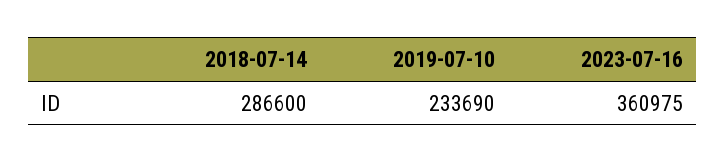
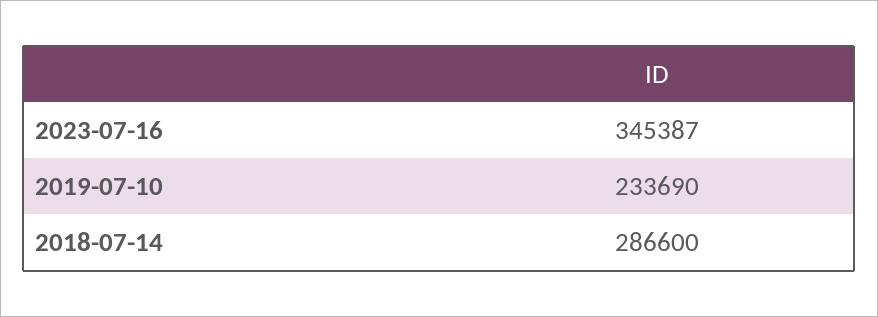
2023-07-16: 360975 -> 345387

